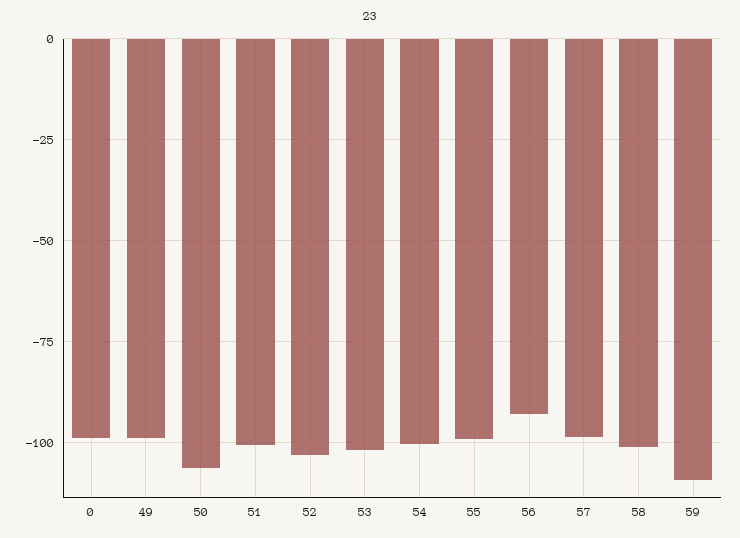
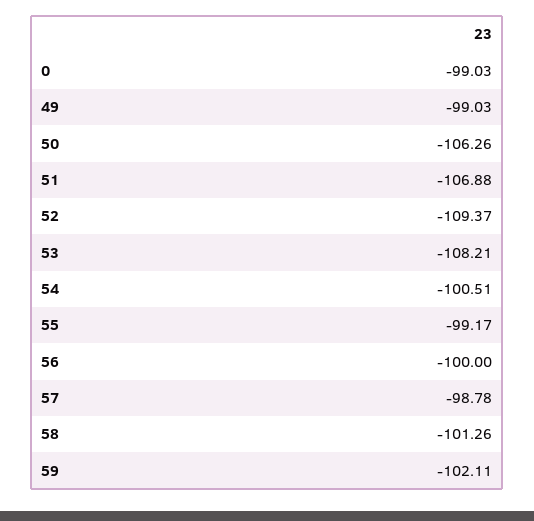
51: -100 -> -106.88
52: -102.5 -> -109.37
53: -102.5 -> -108.21
56: -92.5 -> -100
59: -110 -> -102.11

